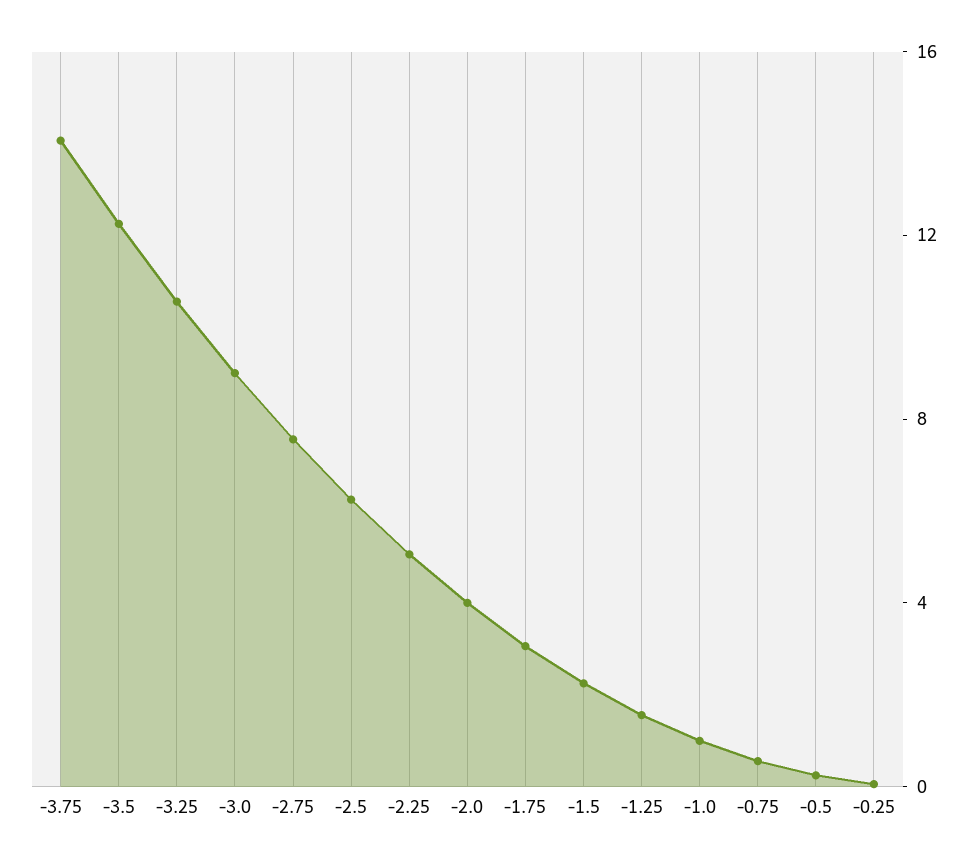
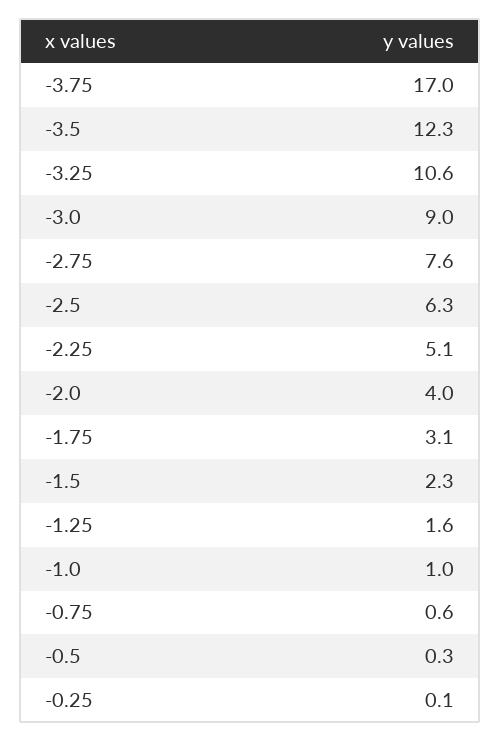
-3.75: 14 -> 17

